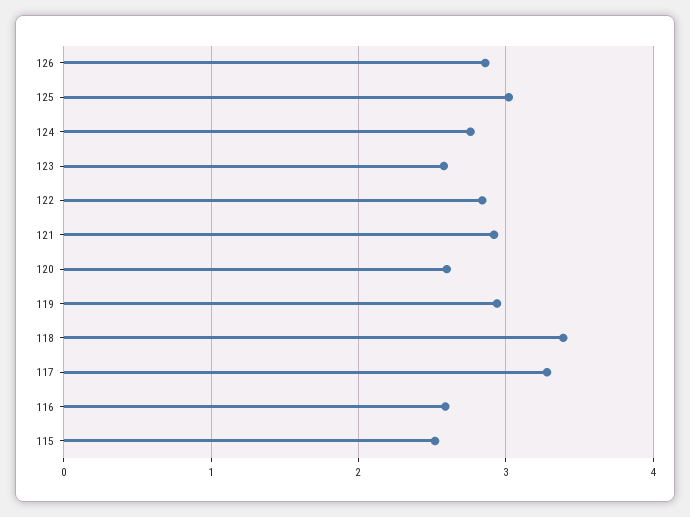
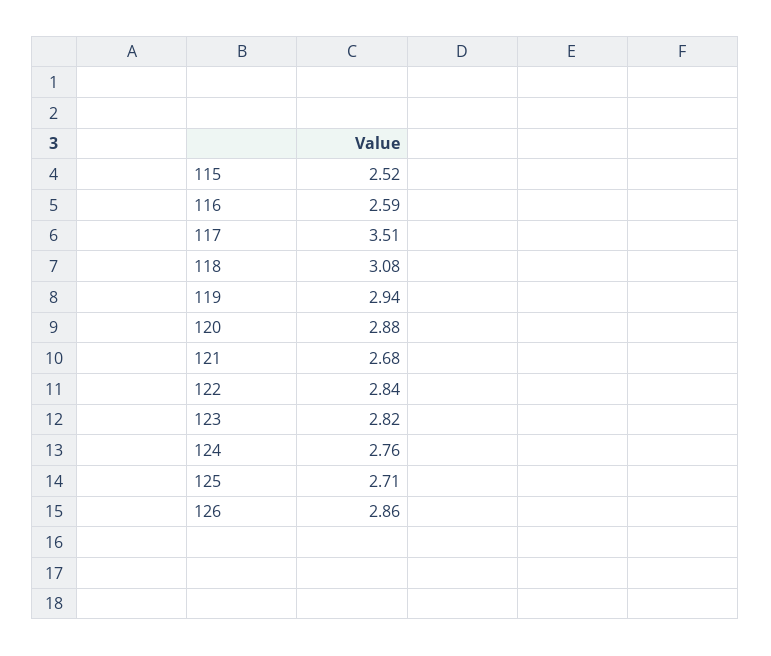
125: 3 -> 2.71
123: 2.6 -> 2.82
121: 2.9 -> 2.68
120: 2.6 -> 2.88
118: 3.4 -> 3.08
117: 3.3 -> 3.51

